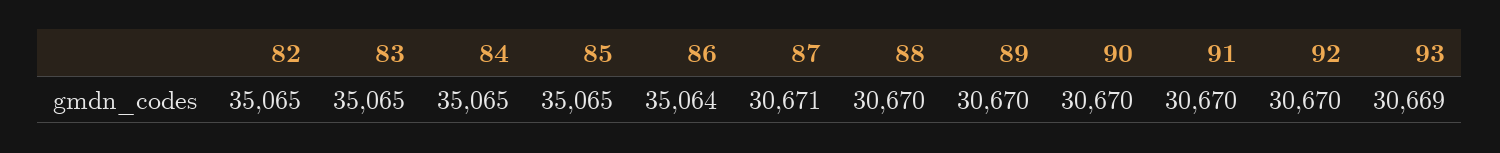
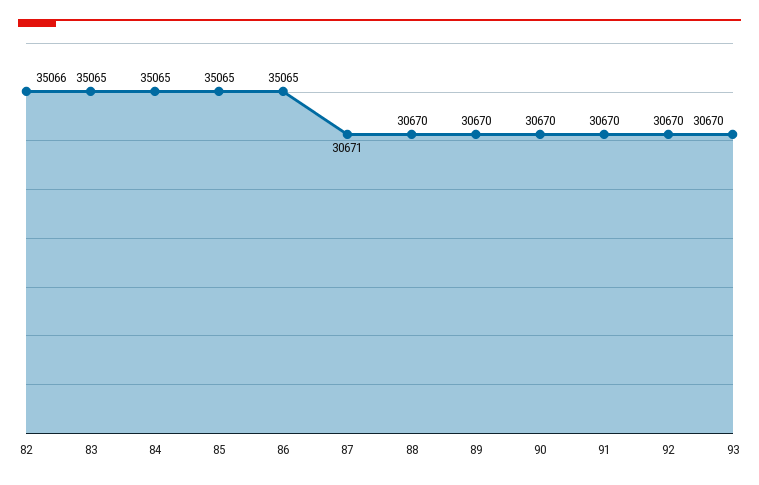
82: 35065 -> 35066
86: 35064 -> 35065
93: 30669 -> 30670

